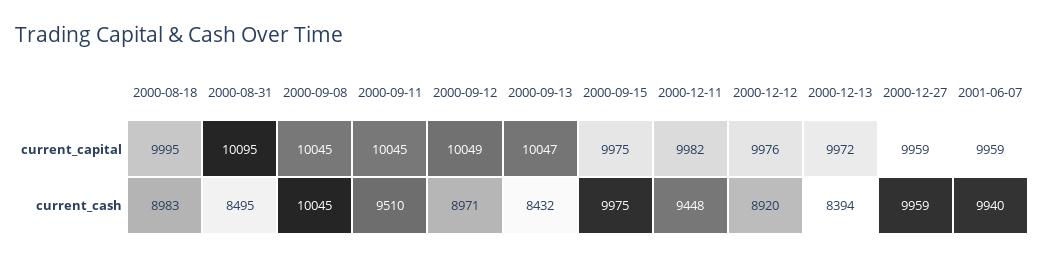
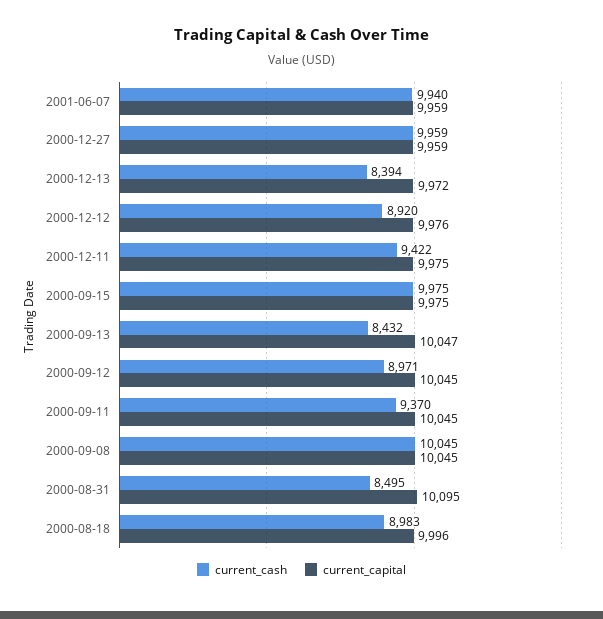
current_capital, 2000-08-18: 9995 -> 9996
current_capital, 2000-09-12: 10049 -> 10045
current_capital, 2000-12-11: 9982 -> 9975
current_cash, 2000-09-11: 9510 -> 9370
current_cash, 2000-12-11: 9448 -> 9422

